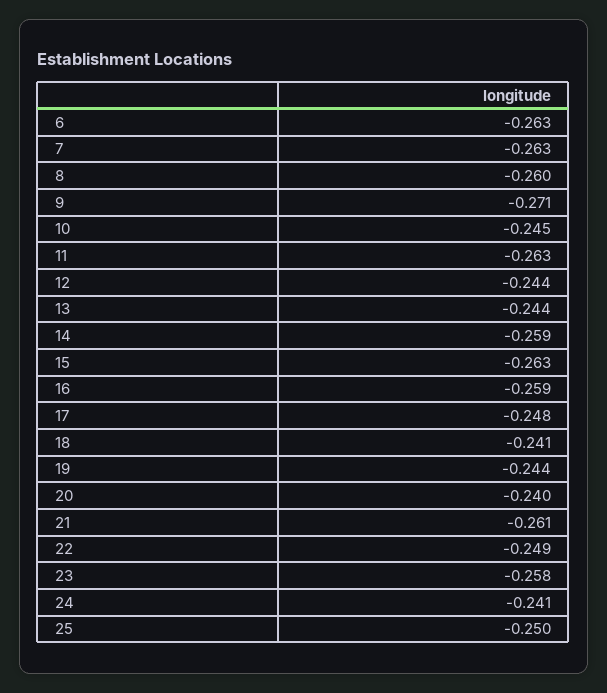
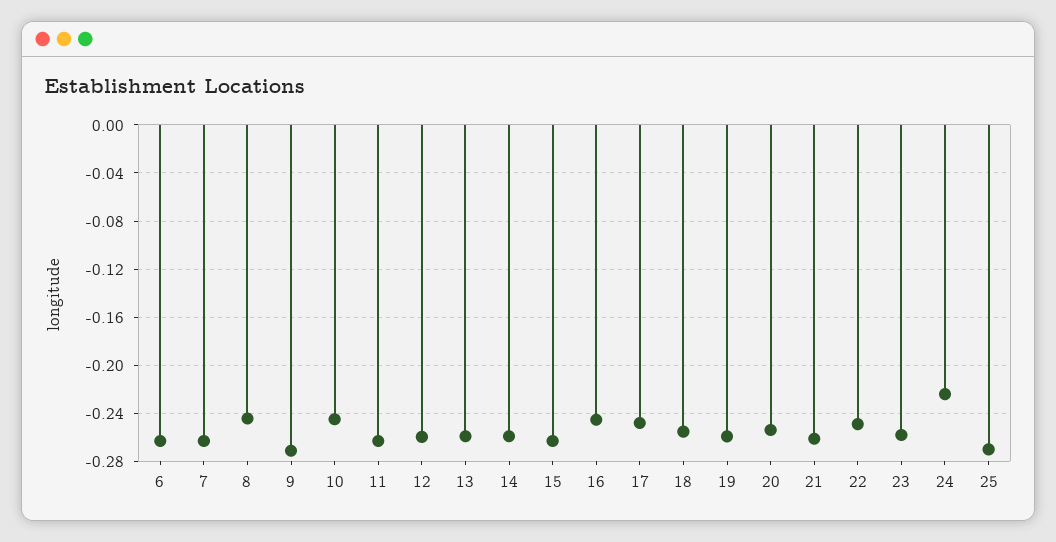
8: -0.26 -> -0.245
12: -0.244 -> -0.26
13: -0.244 -> -0.26
16: -0.259 -> -0.245
18: -0.241 -> -0.255
19: -0.244 -> -0.26
20: -0.24 -> -0.255
24: -0.241 -> -0.225
25: -0.25 -> -0.27

